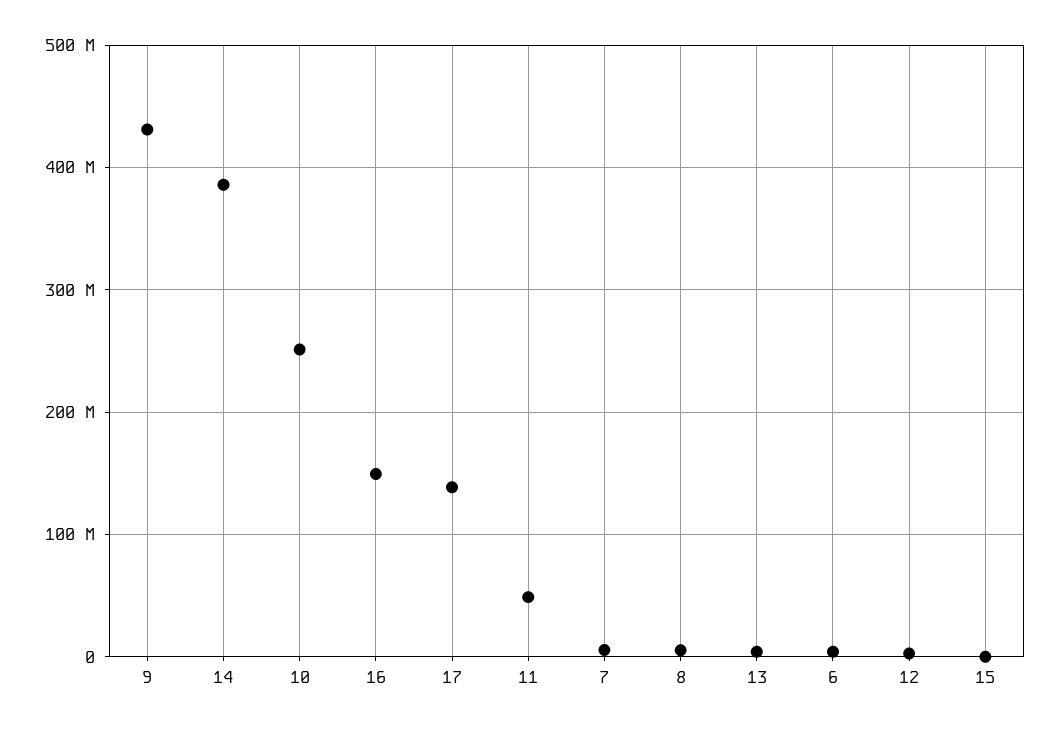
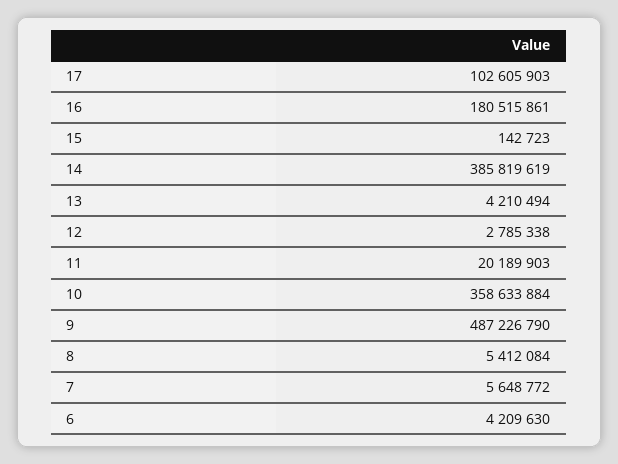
9: 430000000 -> 487226790
10: 250000000 -> 358633884
16: 150000000 -> 180515861
17: 140000000 -> 102605903
11: 50000000 -> 20189903

